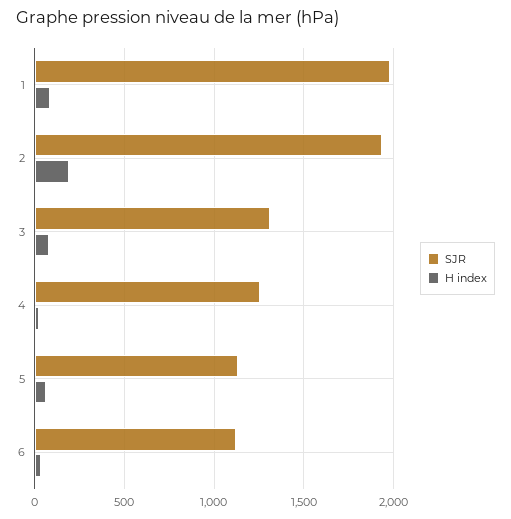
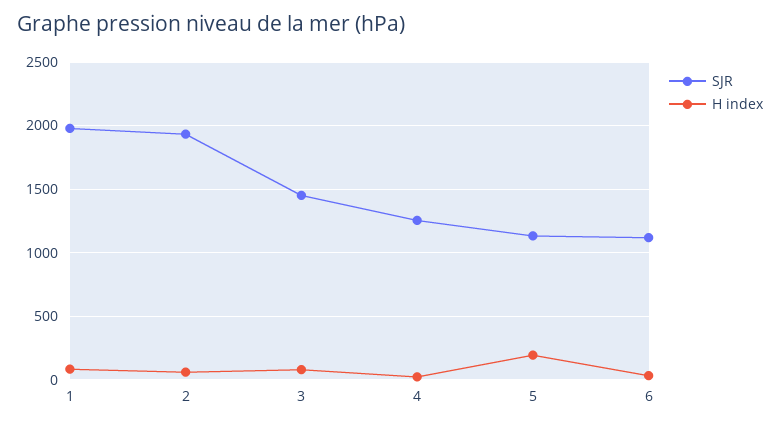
H index, 2: 200 -> 50
SJR, 3: 1300 -> 1450
H index, 5: 50 -> 200

